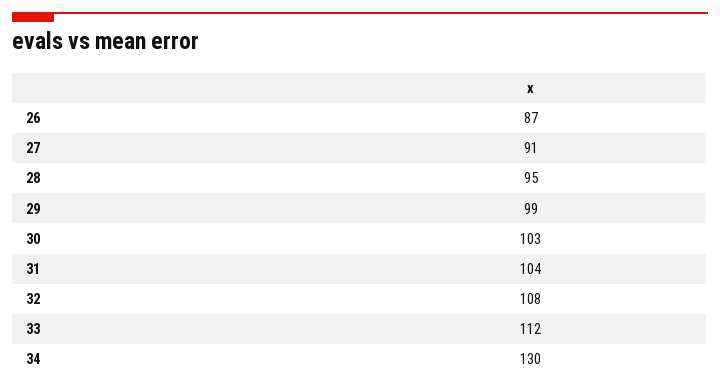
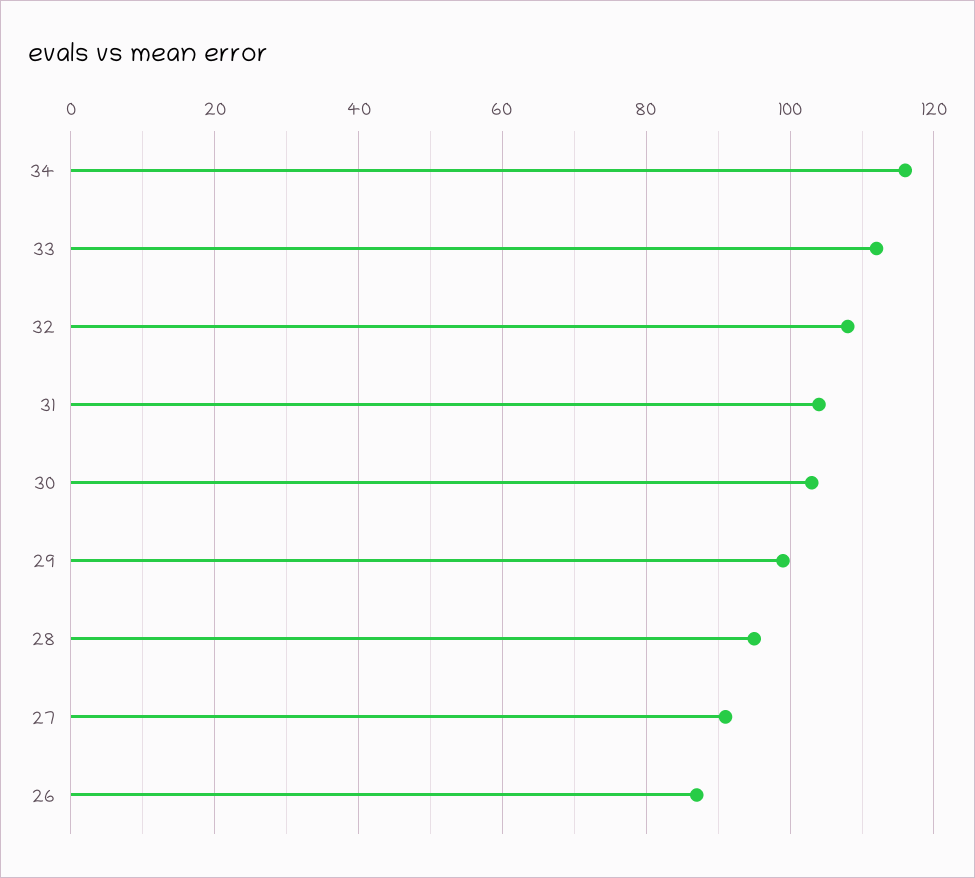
34: 130 -> 115

